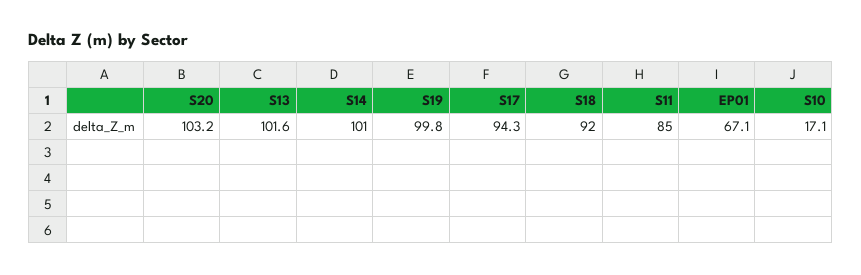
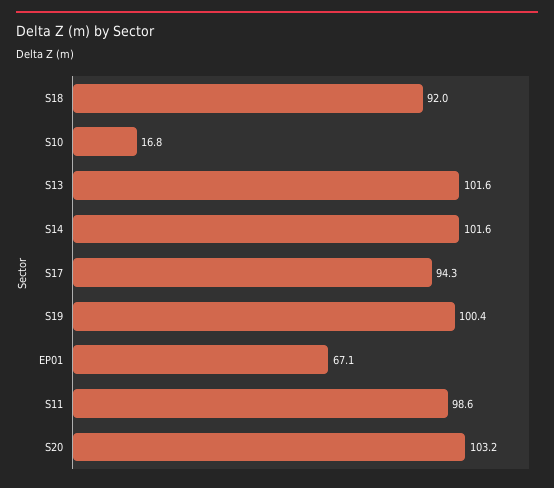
S14: 101 -> 101.6
S19: 99.8 -> 100.4
S11: 85 -> 98.6
S10: 17.1 -> 16.8

